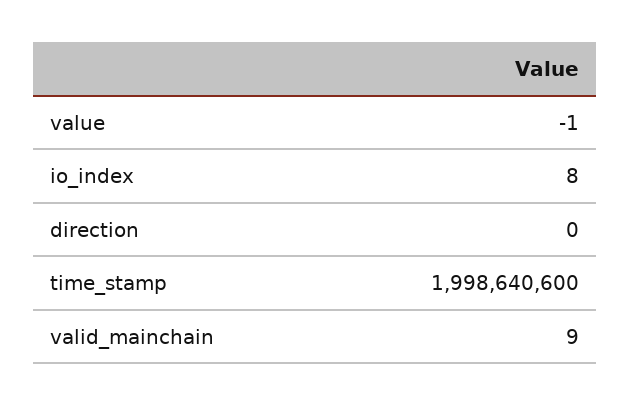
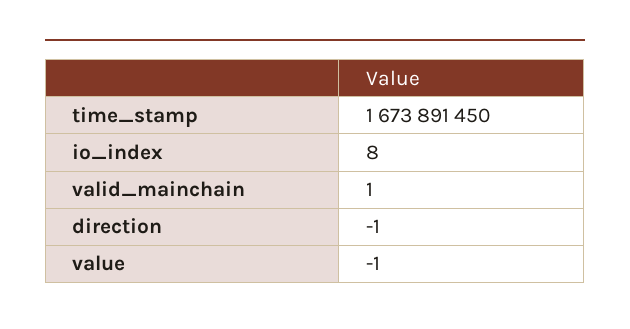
direction: 0 -> -1
time_stamp: 1998640600 -> 1673891450
valid_mainchain: 9 -> 1

